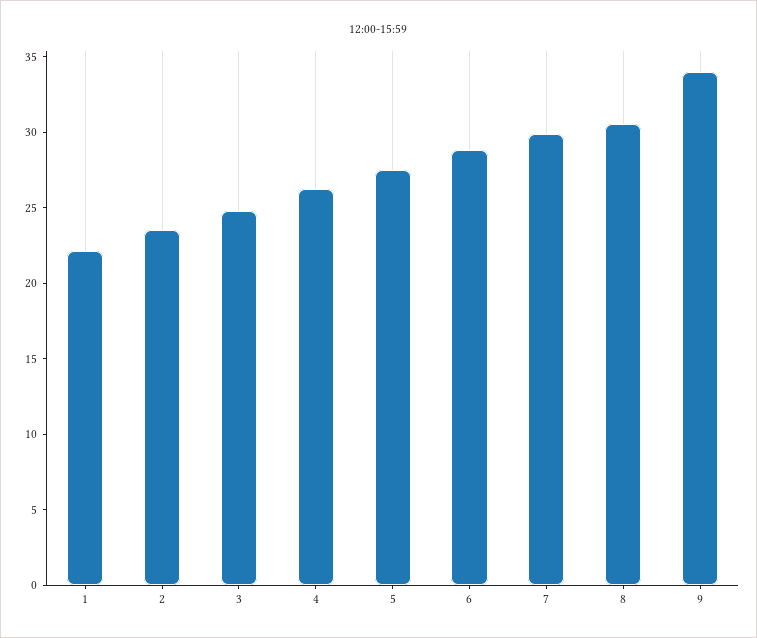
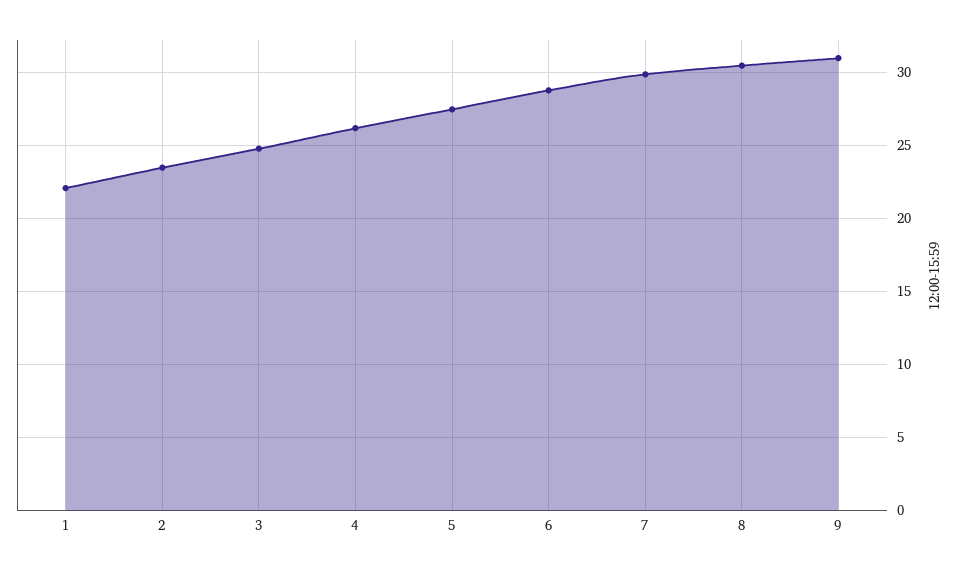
9: 34 -> 31

